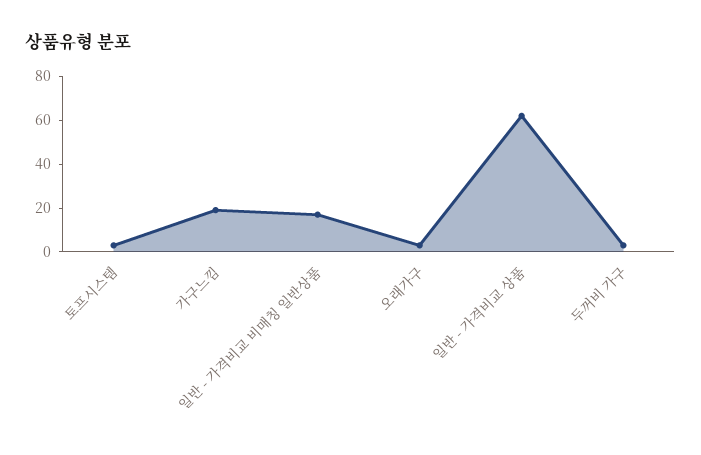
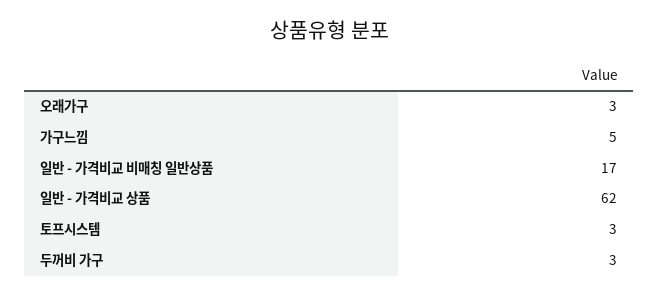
가구느낌: 20 -> 5

